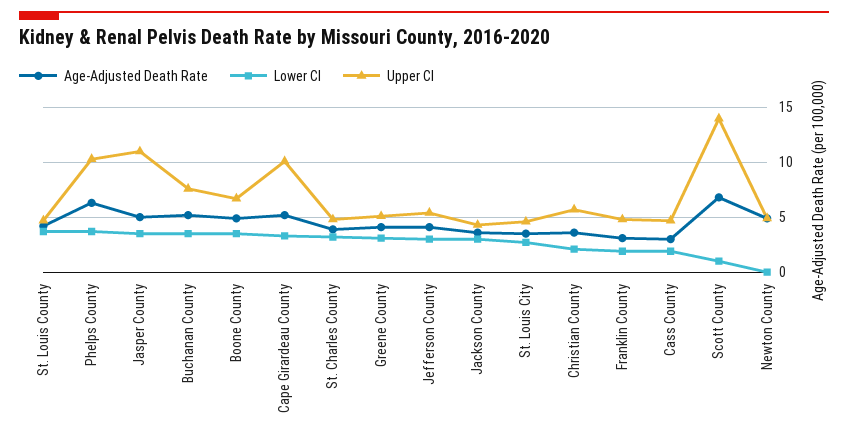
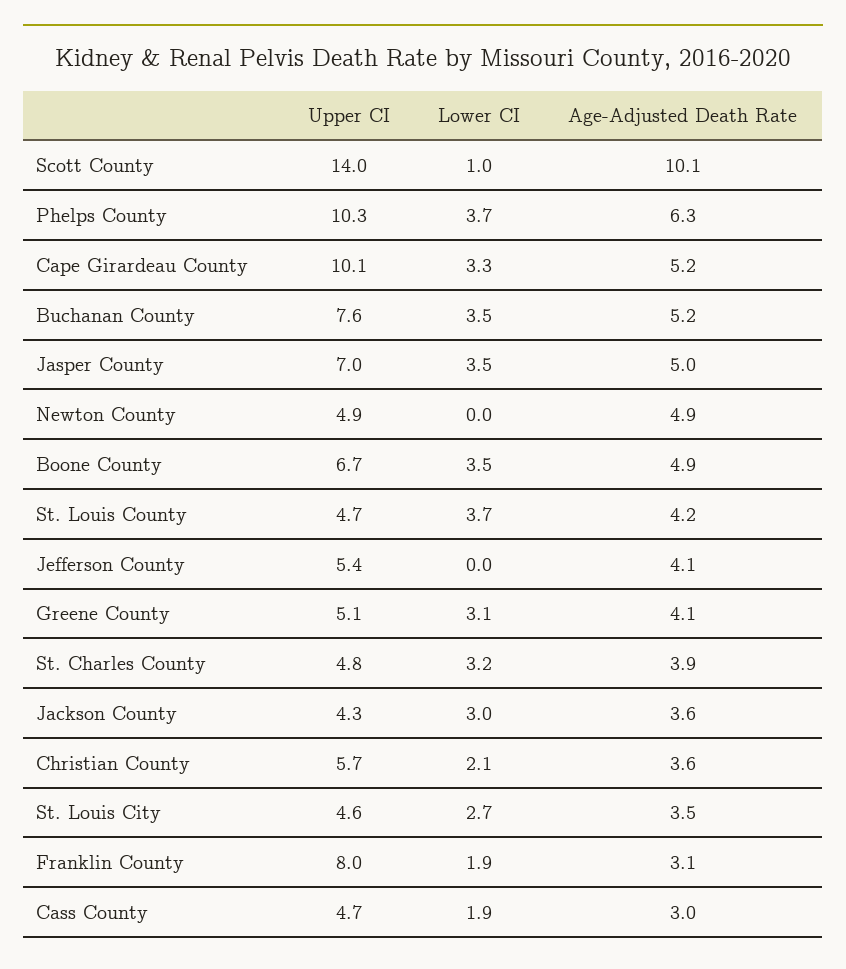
Upper CI, Jasper County: 11 -> 7
Lower CI, Jefferson County: 3 -> 0
Upper CI, Franklin County: 5 -> 8
Age-Adjusted Death Rate, Scott County: 7 -> 10.1

